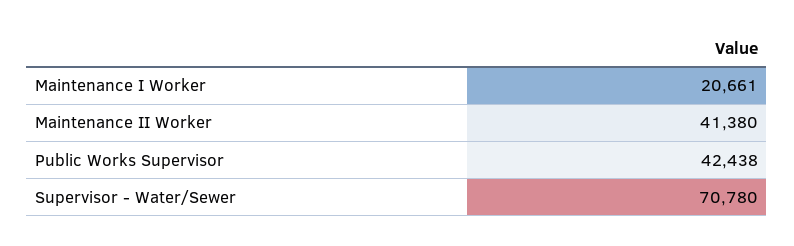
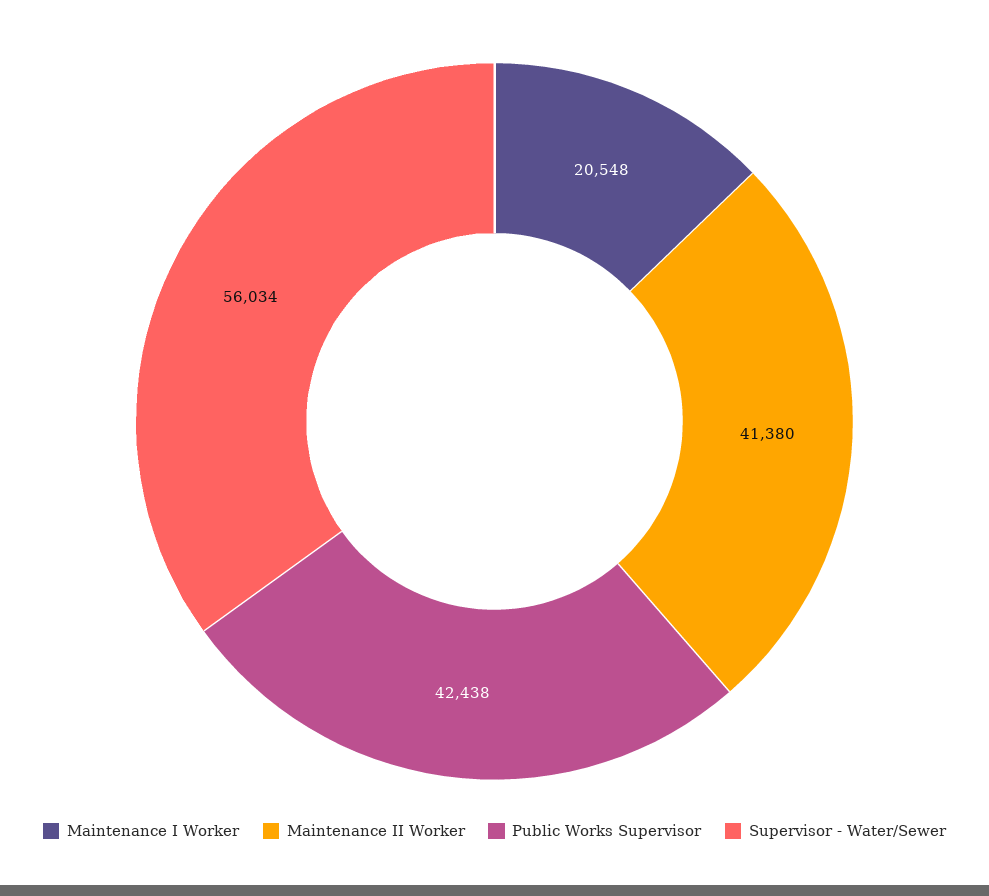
Maintenance I Worker: 20661 -> 20548
Supervisor - Water/Sewer: 70780 -> 56034

